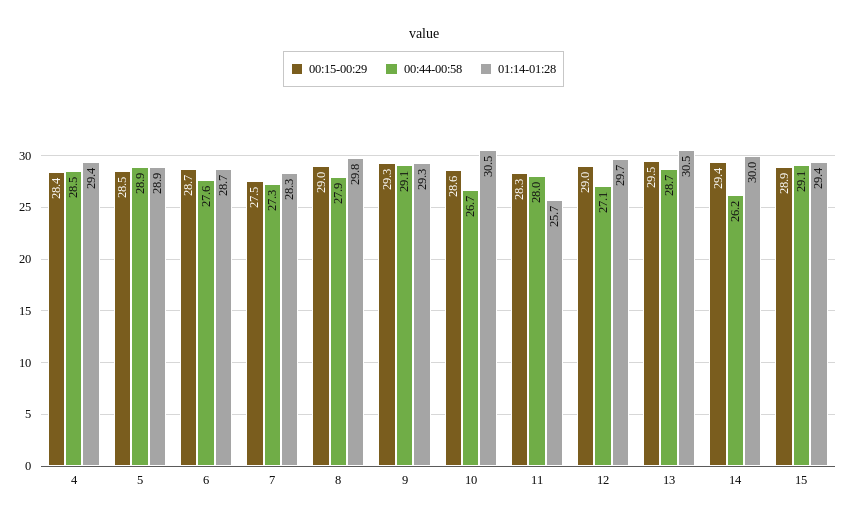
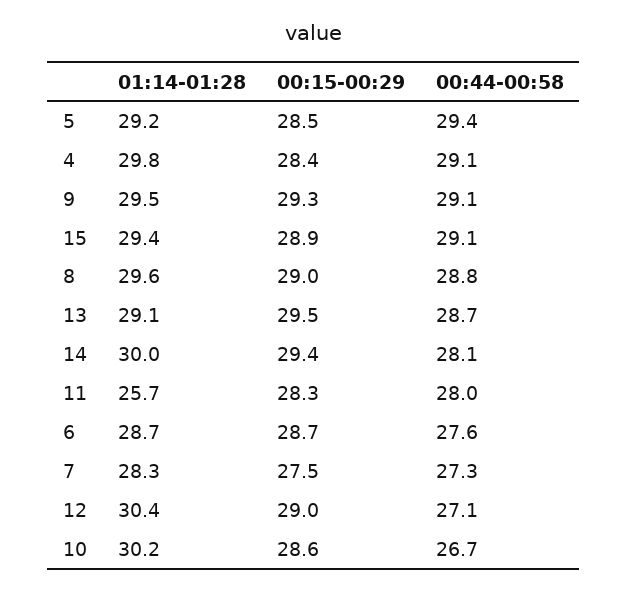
00:44-00:58, 4: 28.5 -> 29.1
01:14-01:28, 4: 29.4 -> 29.8
00:44-00:58, 5: 28.9 -> 29.4
01:14-01:28, 5: 28.9 -> 29.2
00:44-00:58, 8: 27.9 -> 28.8
01:14-01:28, 8: 29.8 -> 29.6
01:14-01:28, 9: 29.3 -> 29.5
01:14-01:28, 10: 30.5 -> 30.2
01:14-01:28, 12: 29.7 -> 30.4
01:14-01:28, 13: 30.5 -> 29.1
00:44-00:58, 14: 26.2 -> 28.1

